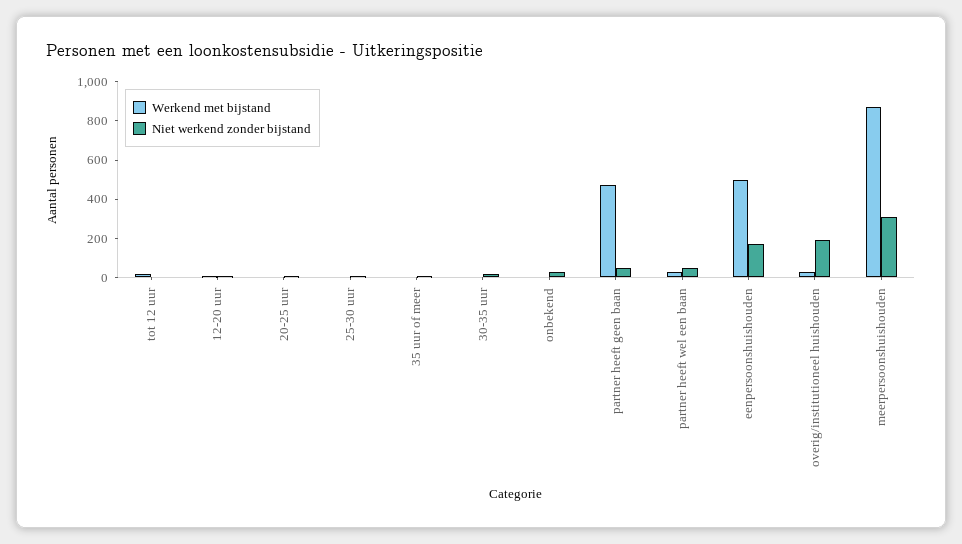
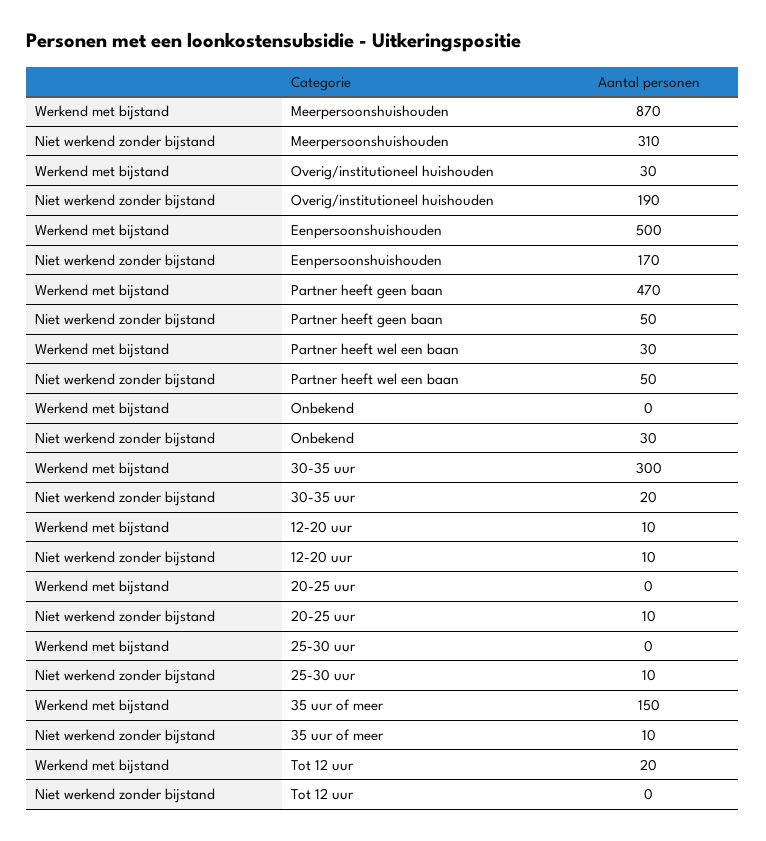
Werkend met bijstand, 35 uur of meer: 0 -> 150
Werkend met bijstand, 30-35 uur: 0 -> 300

